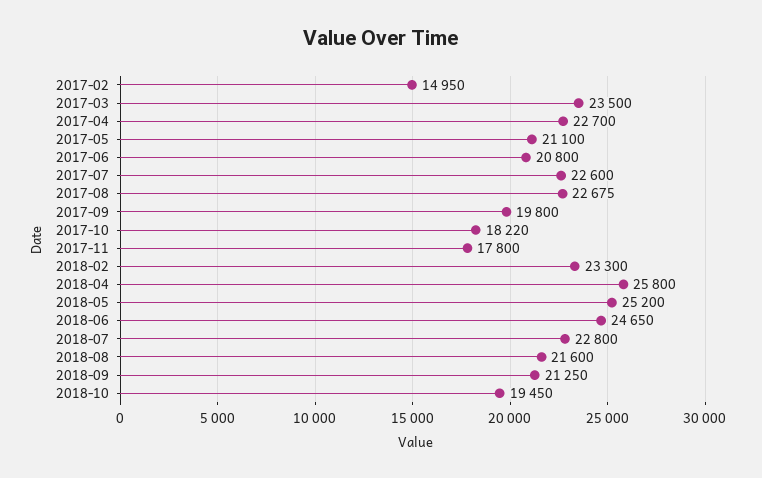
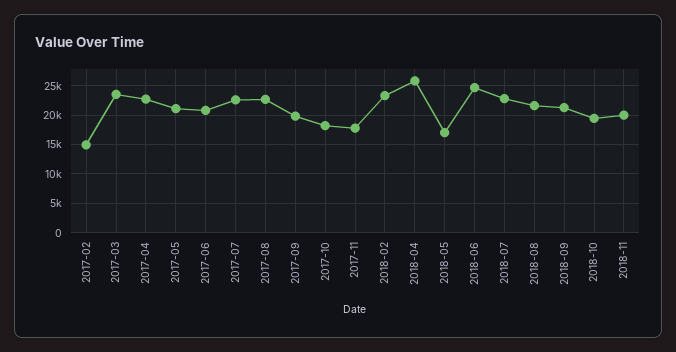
2018-05: 25200 -> 17500
2018-11: none -> 20000

